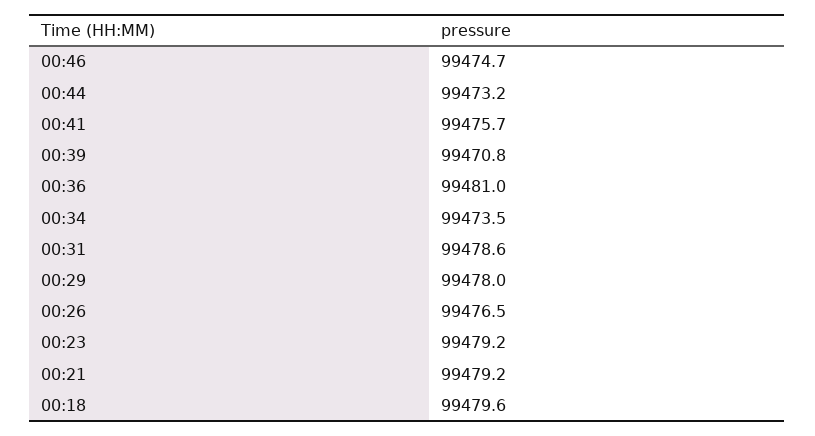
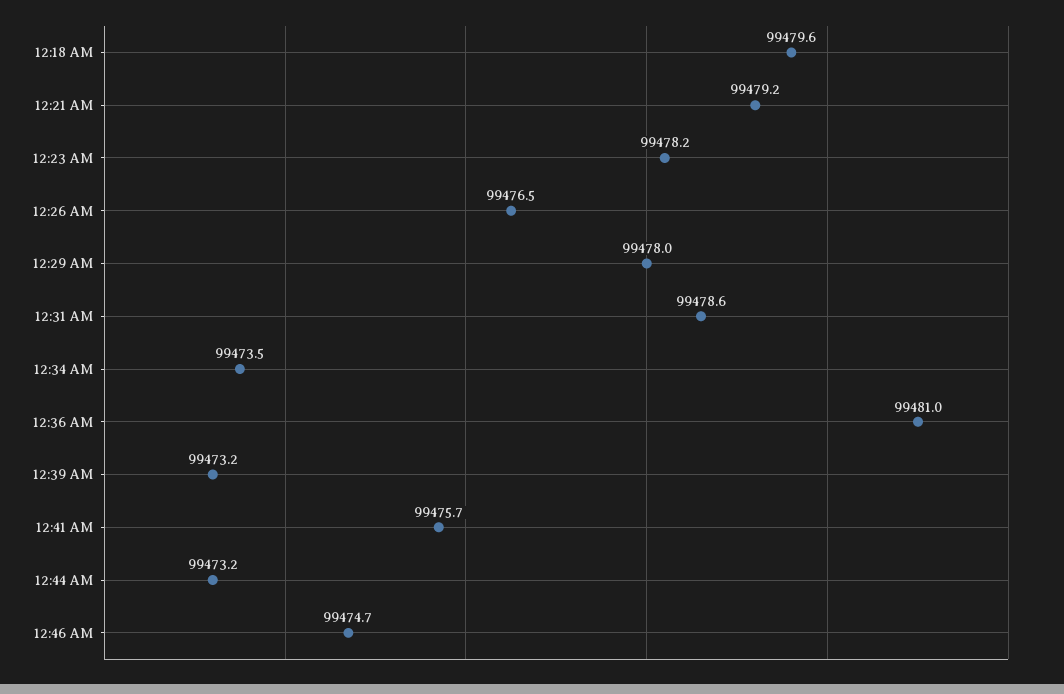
00:39: 99470.8 -> 99473.2
00:23: 99479.2 -> 99478.2

